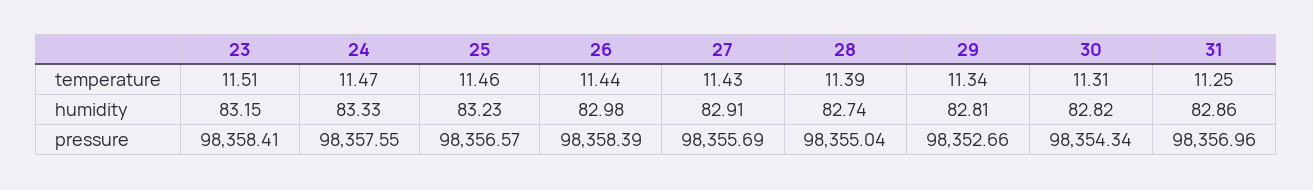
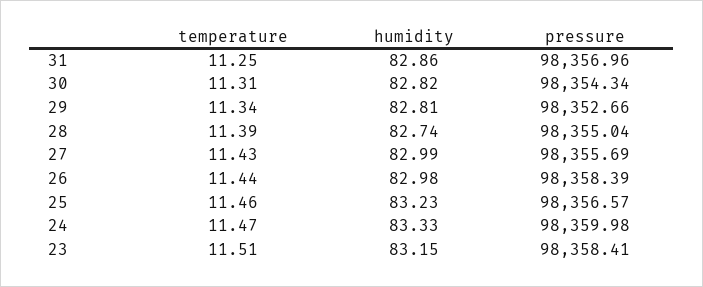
27, humidity: 82.91 -> 82.99
24, pressure: 98357.55 -> 98359.98

